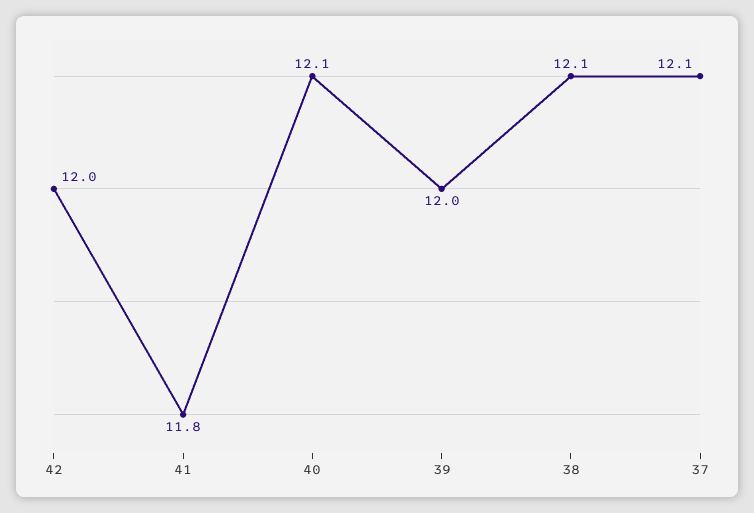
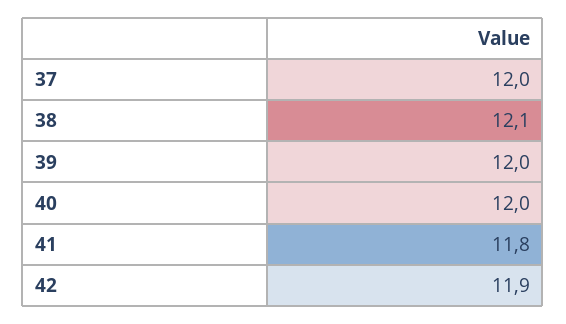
42: 12 -> 11.9
40: 12.1 -> 12
37: 12.1 -> 12

